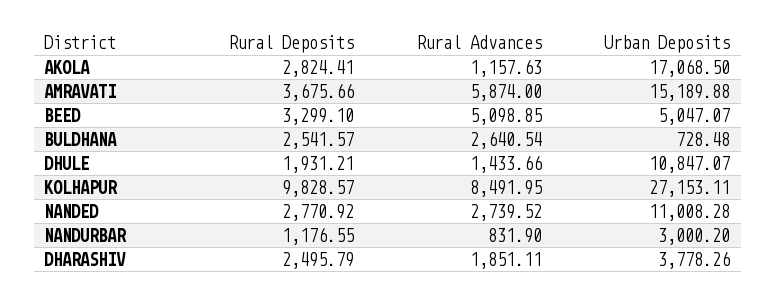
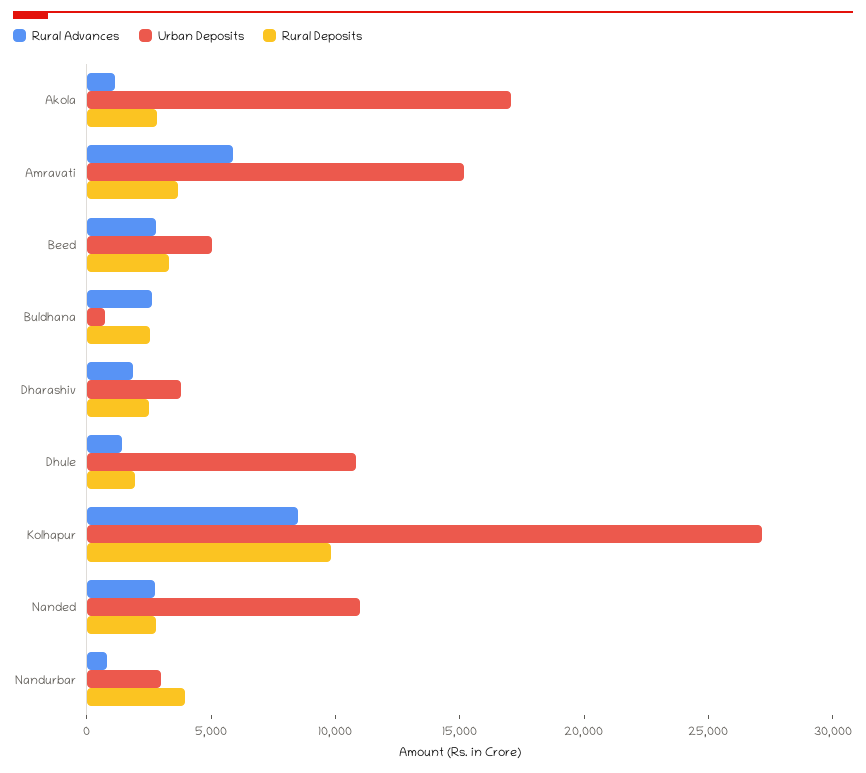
Rural Advances, BEED: 5098.85 -> 3000
Rural Deposits, NANDURBAR: 1176.55 -> 4000

